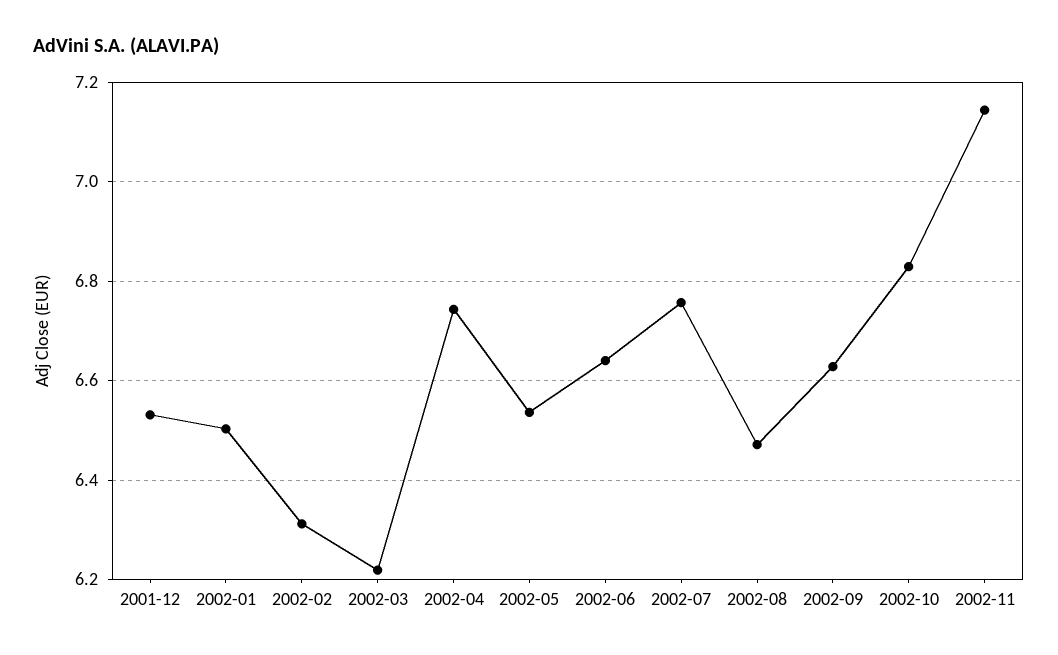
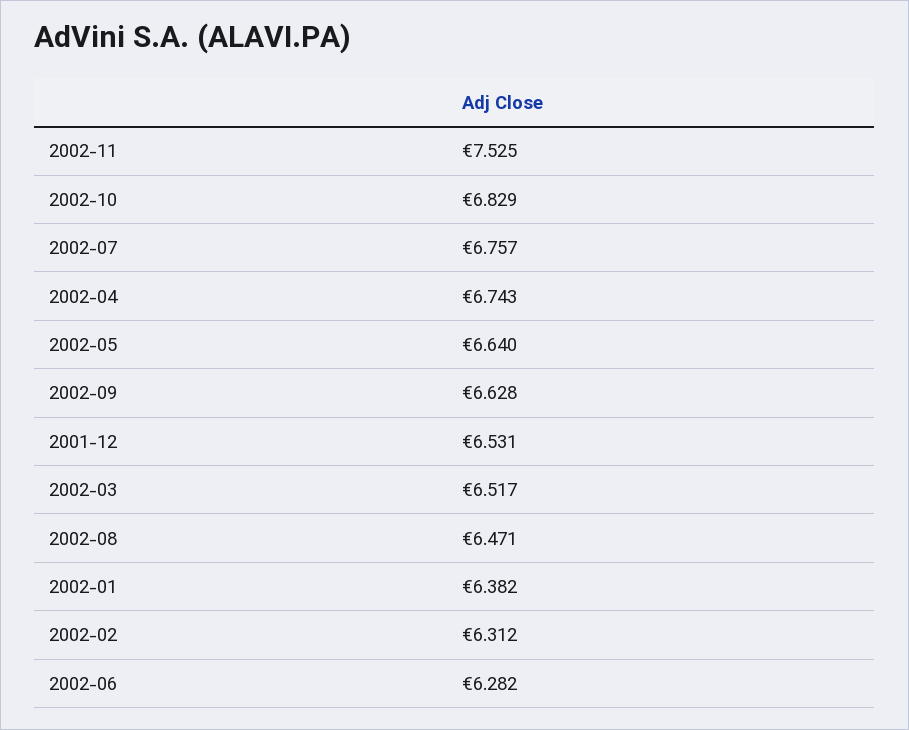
2002-01: 6.5 -> 6.382
2002-03: 6.22 -> 6.517
2002-05: 6.54 -> 6.64
2002-06: 6.64 -> 6.282
2002-11: 7.14 -> 7.525

